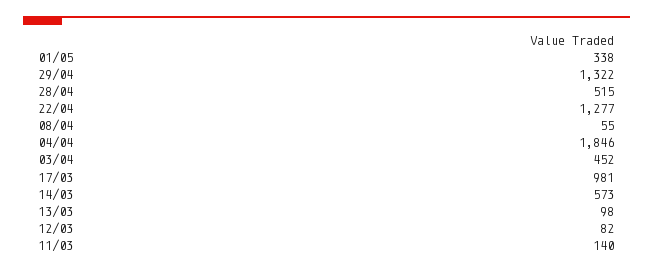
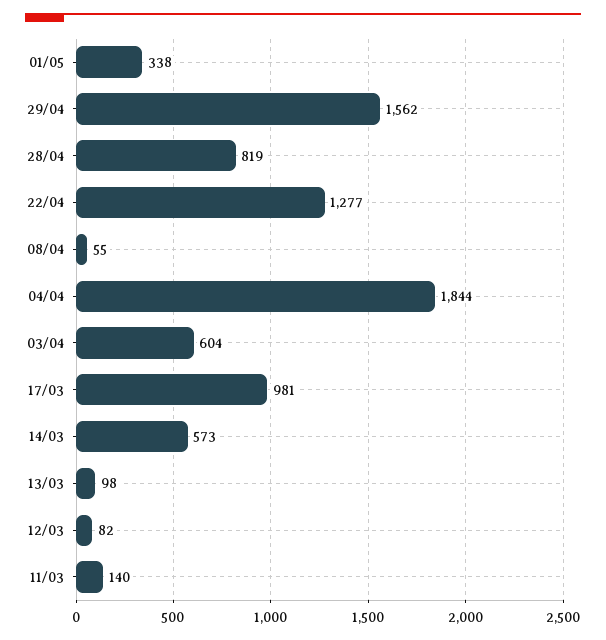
29/04: 1322 -> 1562
28/04: 515 -> 819
04/04: 1846 -> 1844
03/04: 452 -> 604

